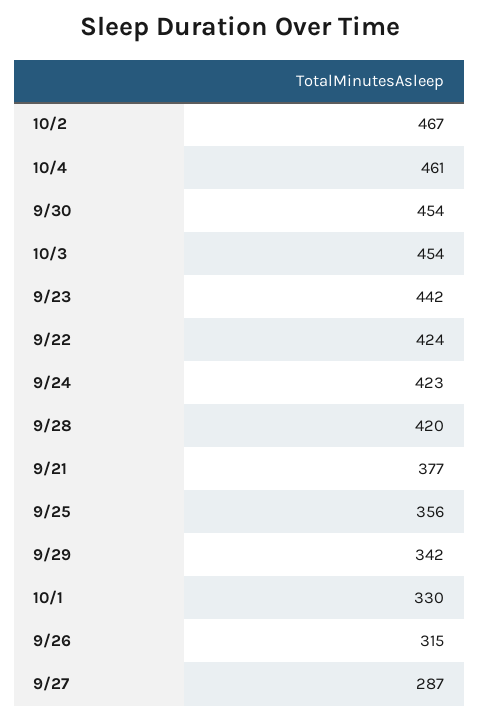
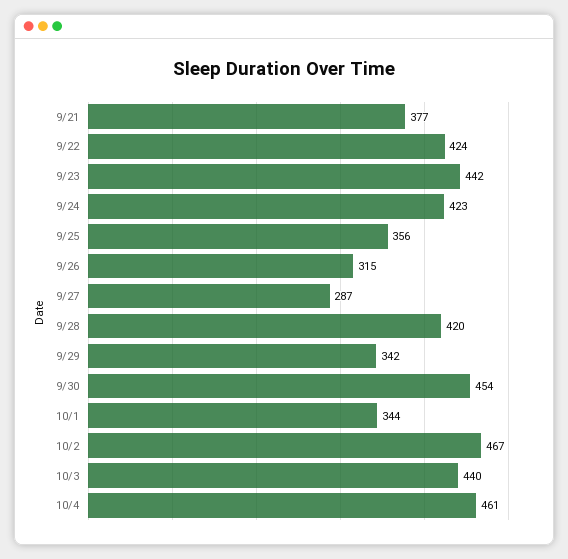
10/3: 454 -> 440
10/1: 330 -> 344

